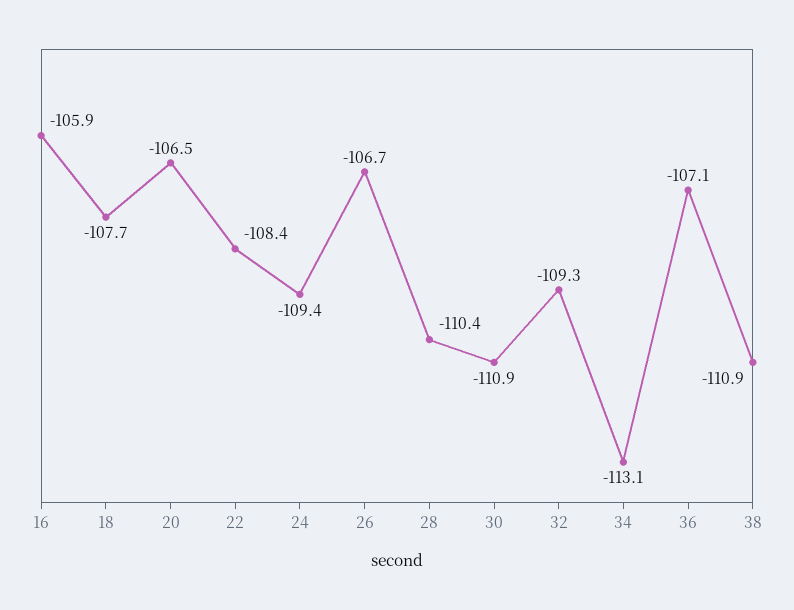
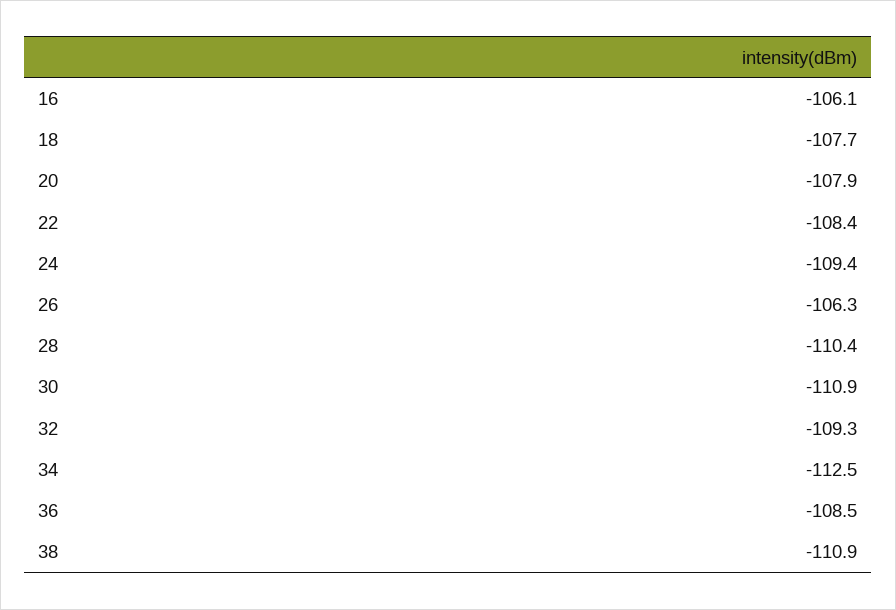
16: -105.9 -> -106.1
20: -106.5 -> -107.9
26: -106.7 -> -106.3
34: -113.1 -> -112.5
36: -107.1 -> -108.5

